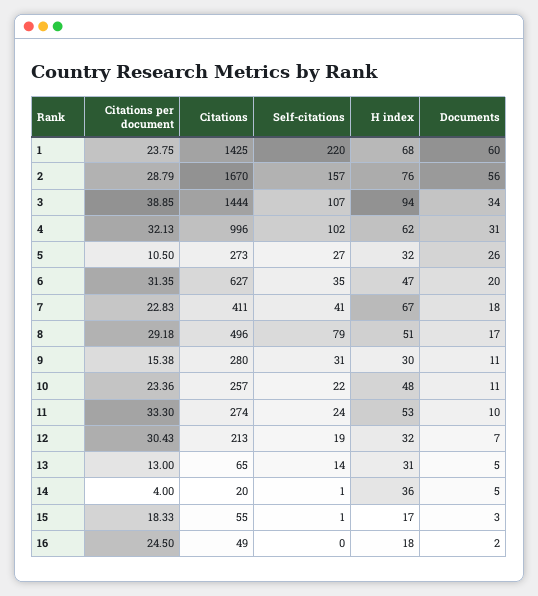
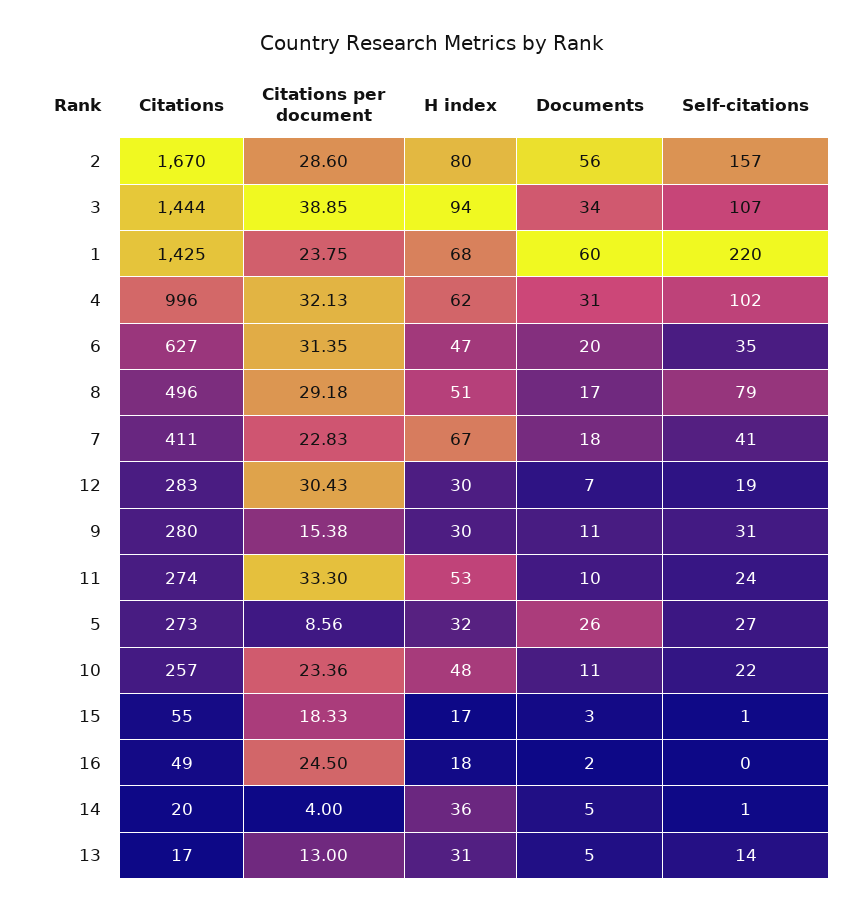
Citations per document, 2: 28.79 -> 28.6
H index, 2: 76 -> 80
Citations per document, 5: 10.5 -> 8.56
Citations, 12: 213 -> 283
H index, 12: 32 -> 30
Citations, 13: 65 -> 17

